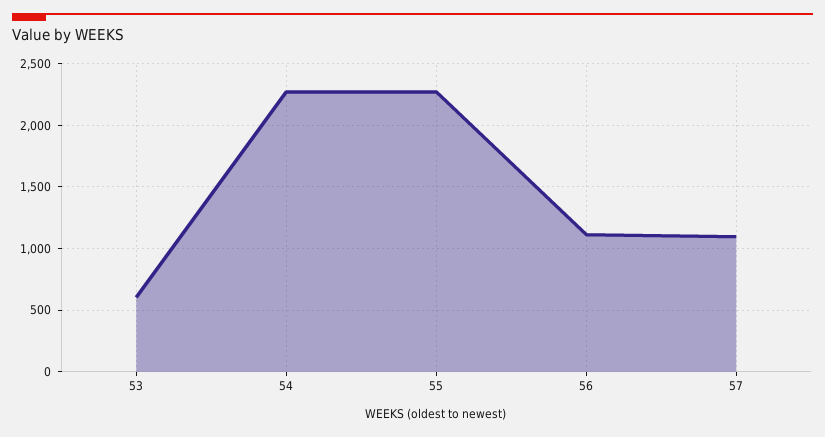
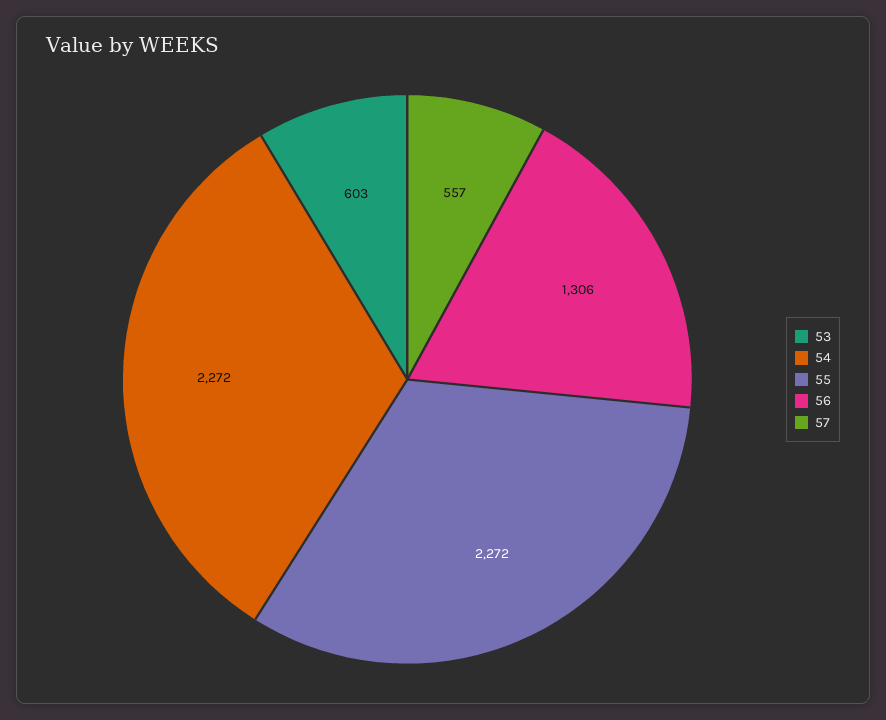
56: 1100 -> 1306
57: 1100 -> 557

